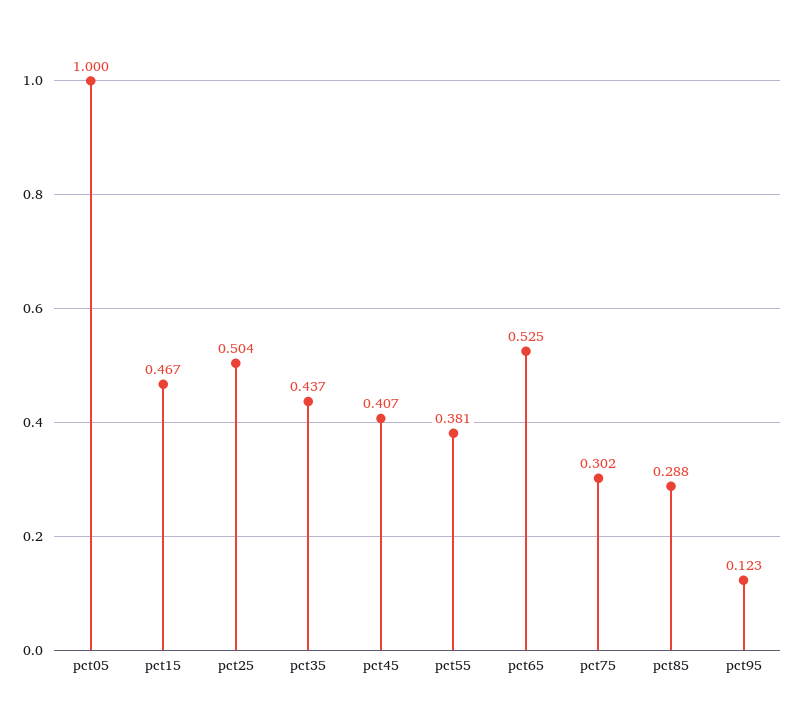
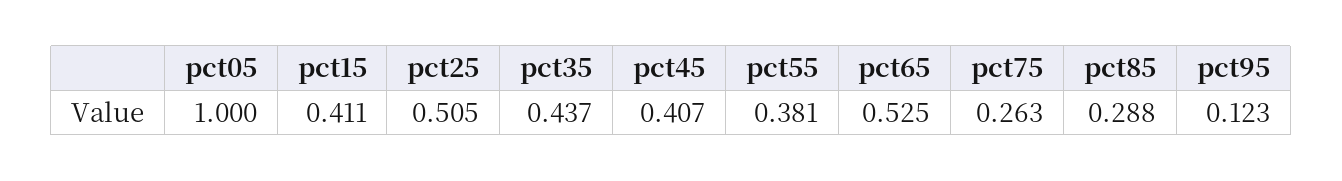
pct15: 0.467 -> 0.411
pct25: 0.504 -> 0.505
pct75: 0.302 -> 0.263

